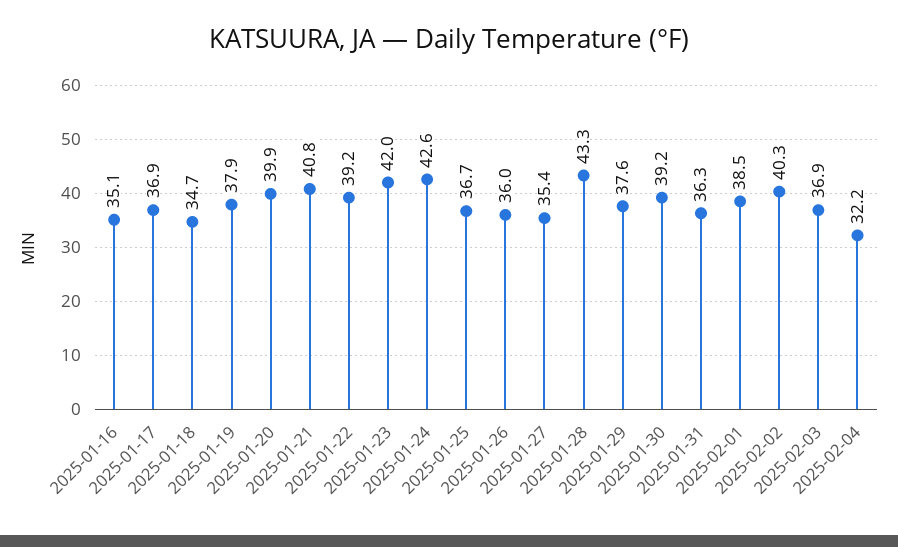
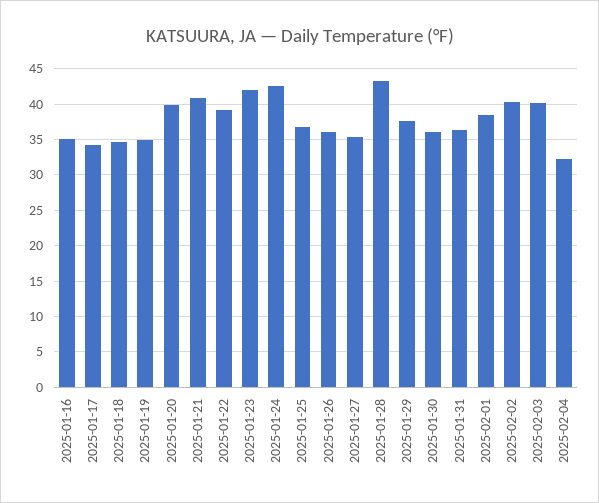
2025-01-17: 36.9 -> 34
2025-01-19: 37.9 -> 35
2025-01-30: 39.2 -> 36
2025-02-03: 36.9 -> 40

